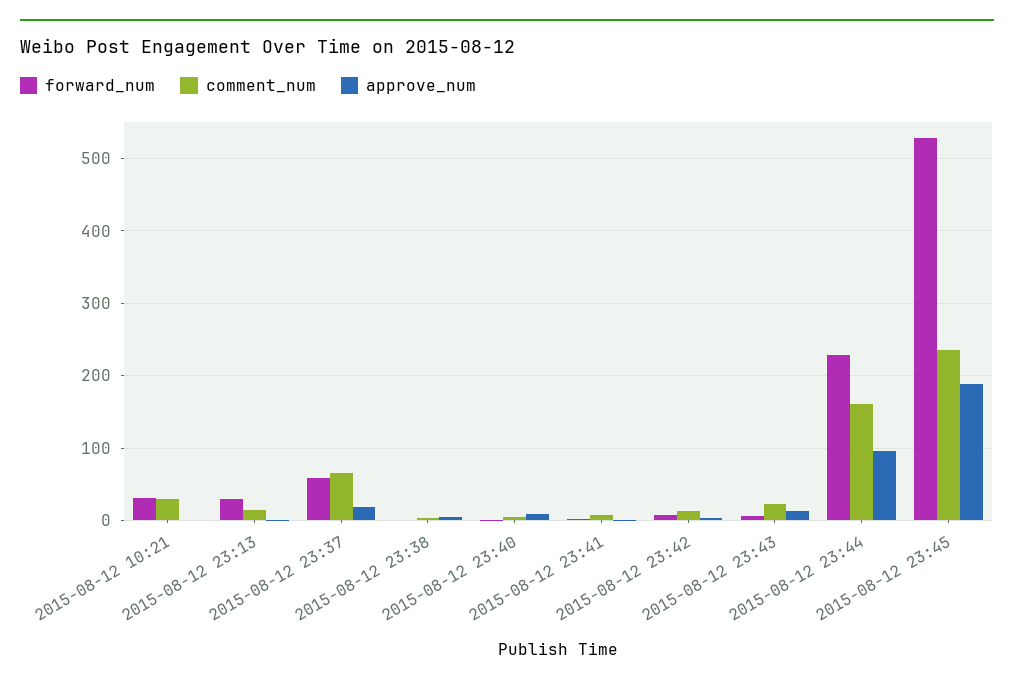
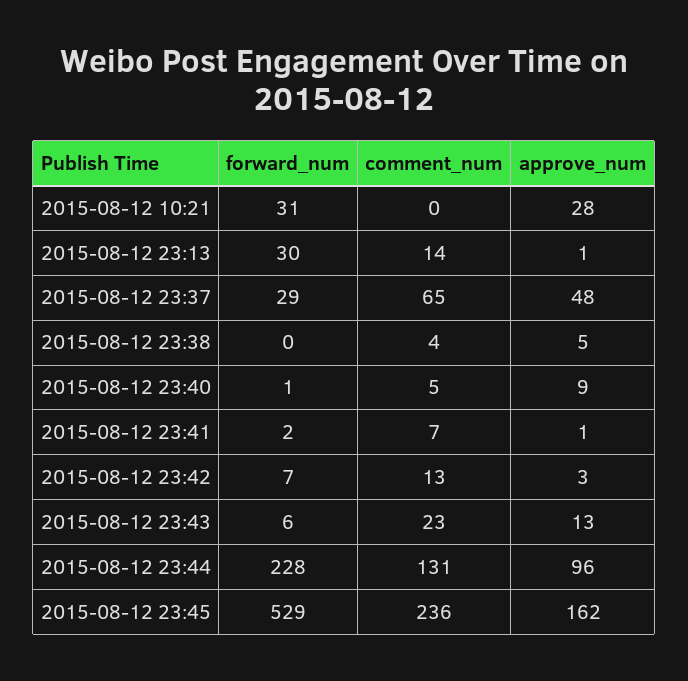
comment_num, 2015-08-12 10:21: 30 -> 0
approve_num, 2015-08-12 10:21: 0 -> 28
forward_num, 2015-08-12 23:37: 60 -> 29
approve_num, 2015-08-12 23:37: 20 -> 48
comment_num, 2015-08-12 23:44: 160 -> 131
approve_num, 2015-08-12 23:45: 190 -> 162

